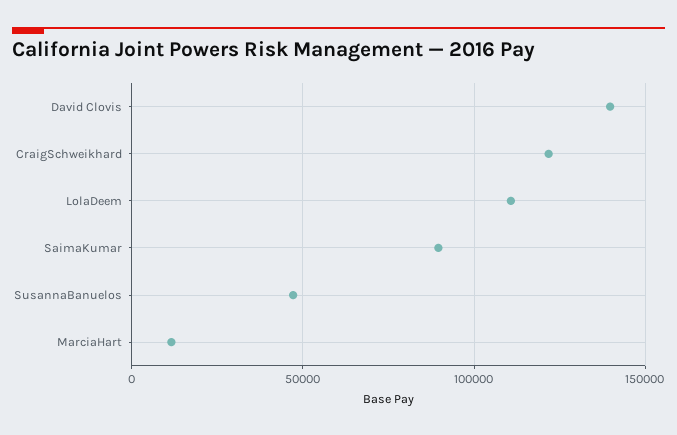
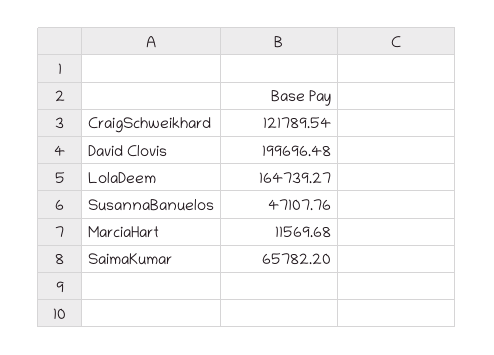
David Clovis: 140000 -> 199696.48
LolaDeem: 110000 -> 164739.27
SaimaKumar: 90000 -> 65782.2

